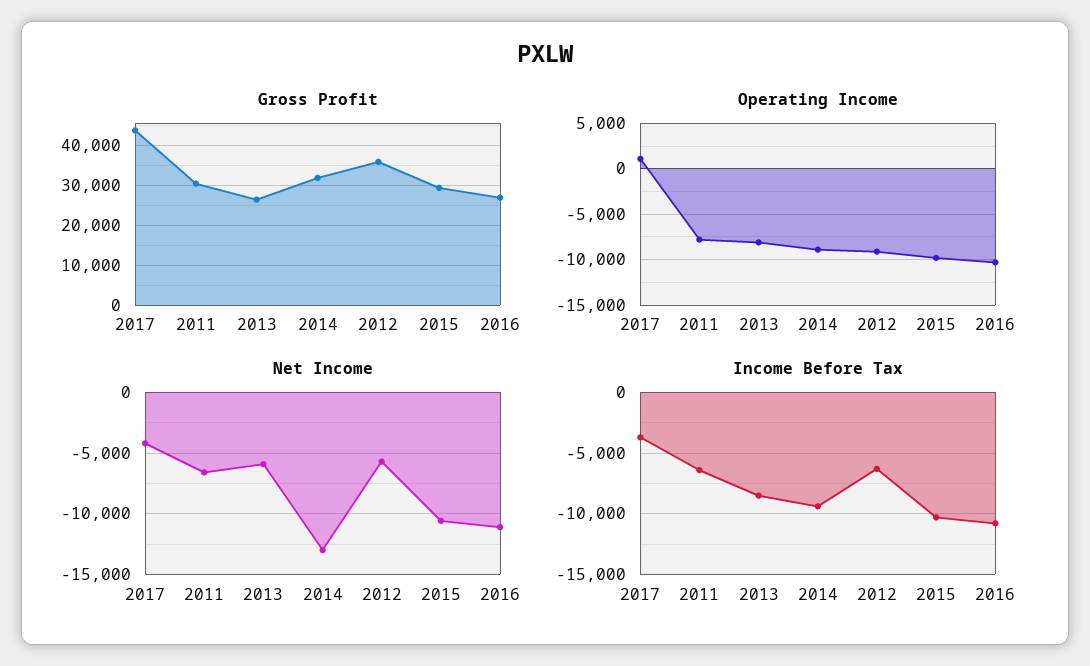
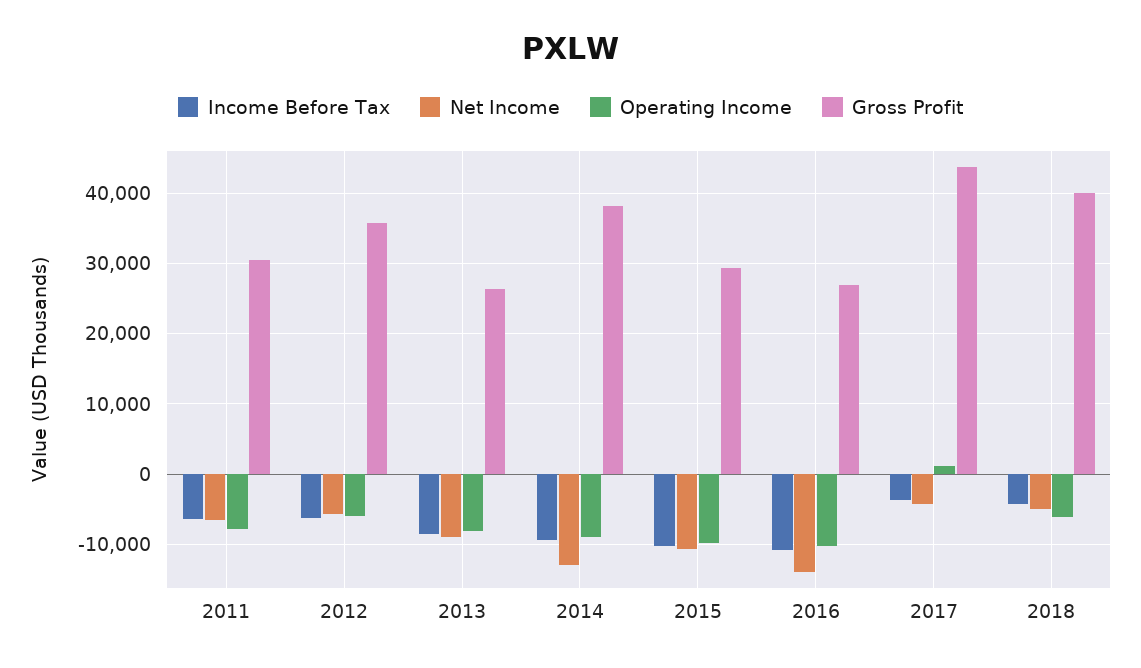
Gross Profit, 2014: 32000 -> 38000
Operating Income, 2012: -9000 -> -6000
Net Income, 2013: -6000 -> -9000
Net Income, 2016: -11000 -> -14000
Income Before Tax, 2018: none -> -4000
Net Income, 2018: none -> -5000
Operating Income, 2018: none -> -6000
Gross Profit, 2018: none -> 40000

